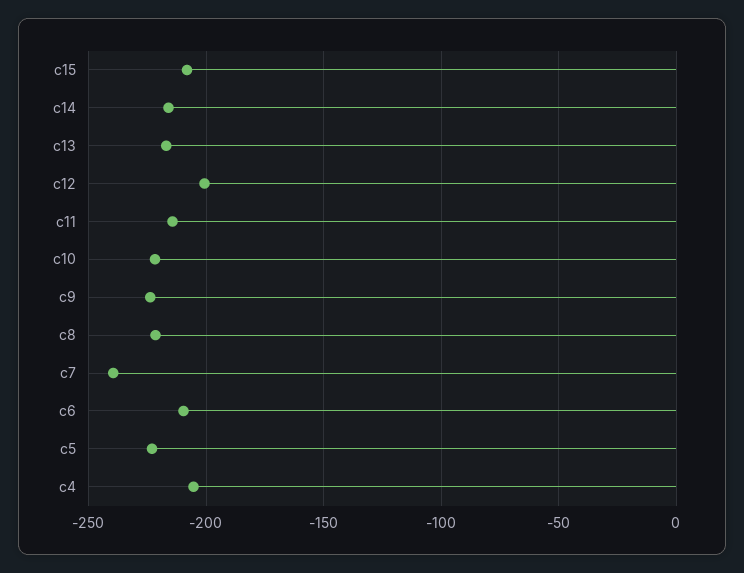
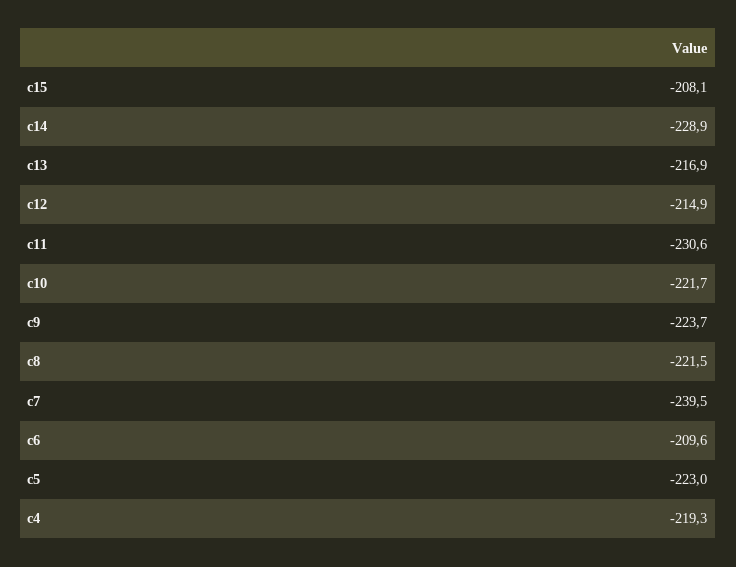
c14: -215 -> -228.9
c12: -200 -> -214.9
c11: -215 -> -230.6
c4: -205 -> -219.3

